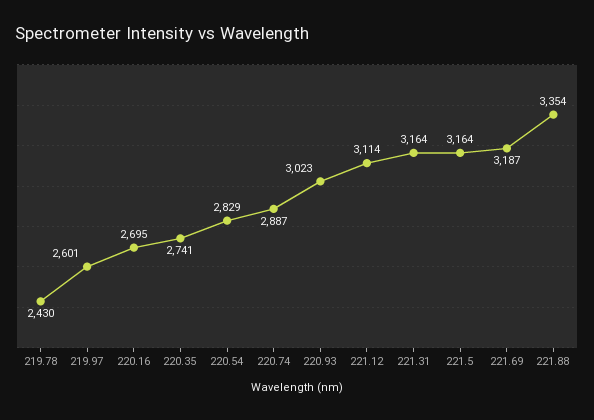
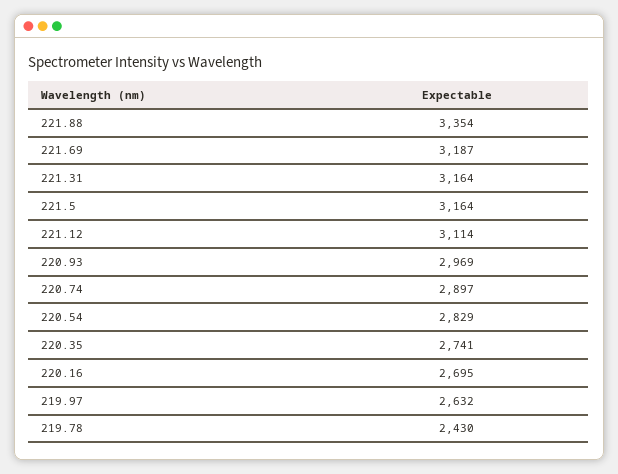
219.97: 2601 -> 2632
220.74: 2887 -> 2897
220.93: 3023 -> 2969

